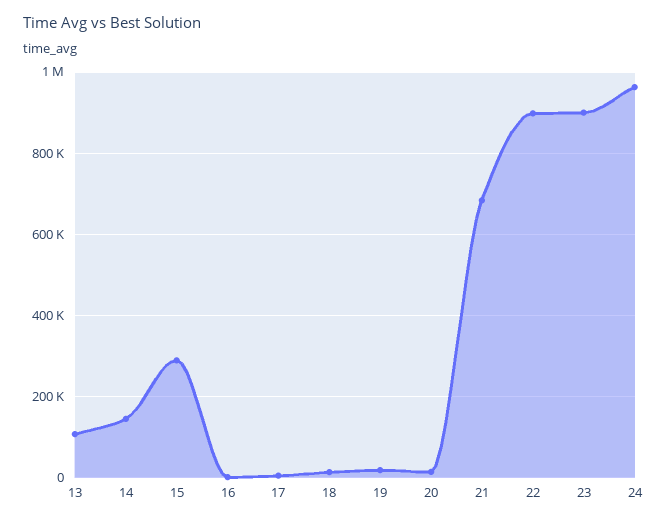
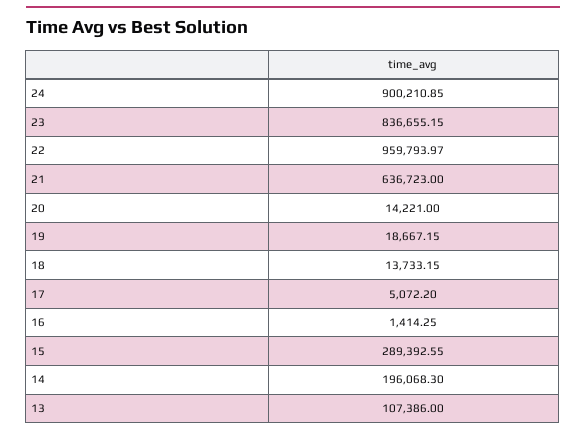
14: 140000 -> 196068.3
21: 680000 -> 636723
22: 900000 -> 959793.97
23: 900000 -> 836655.15
24: 960000 -> 900210.85

